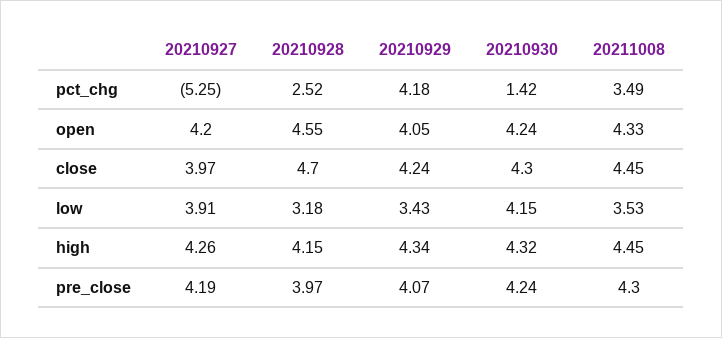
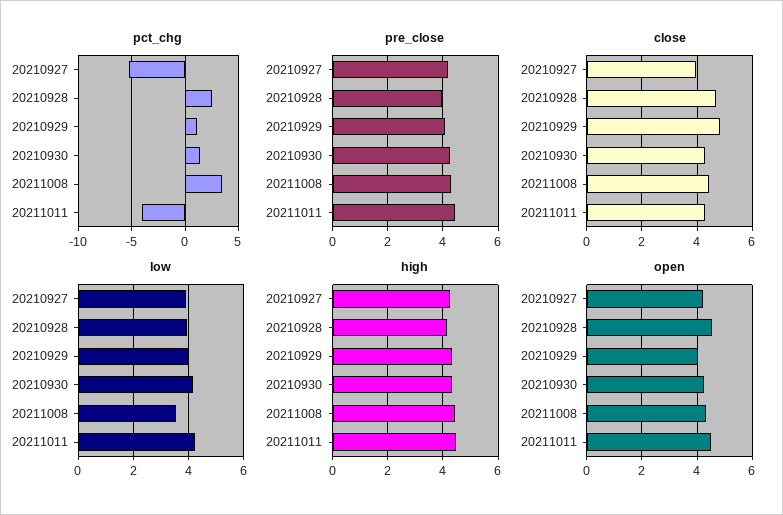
pct_chg, 20210929: 4.18 -> 1
close, 20210929: 4.24 -> 4.75
low, 20210928: 3.18 -> 4
low, 20210929: 3.43 -> 4
pct_chg, 20211011: none -> -4
pre_close, 20211011: none -> 4.5
close, 20211011: none -> 4.25
low, 20211011: none -> 4.25
high, 20211011: none -> 4.5
open, 20211011: none -> 4.5

